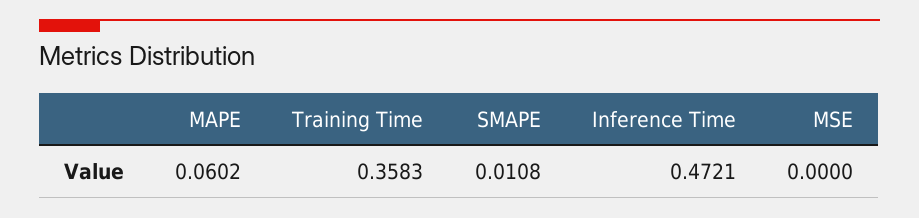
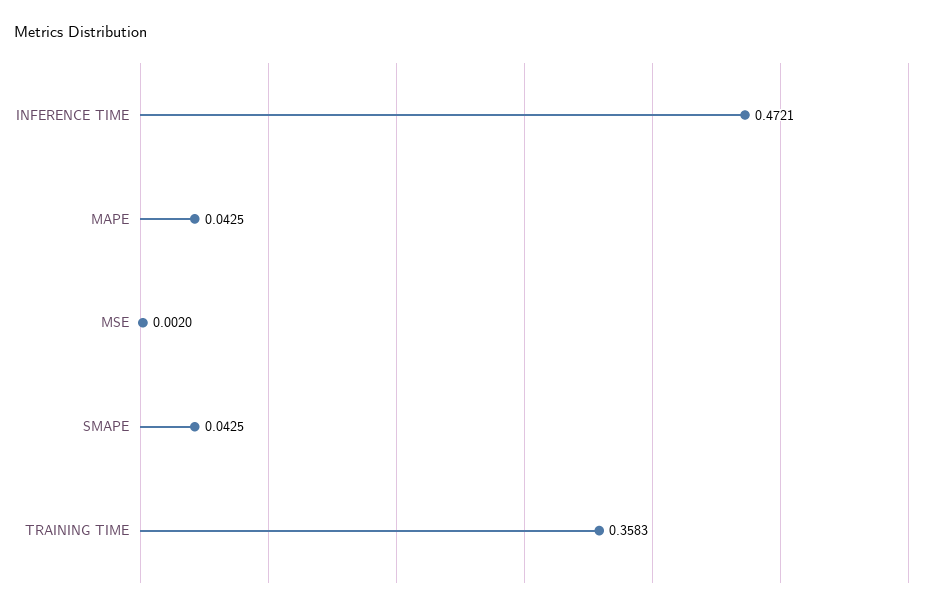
MAPE: 0.0602 -> 0.0425
SMAPE: 0.0108 -> 0.0425
MSE: 0 -> 0.002

